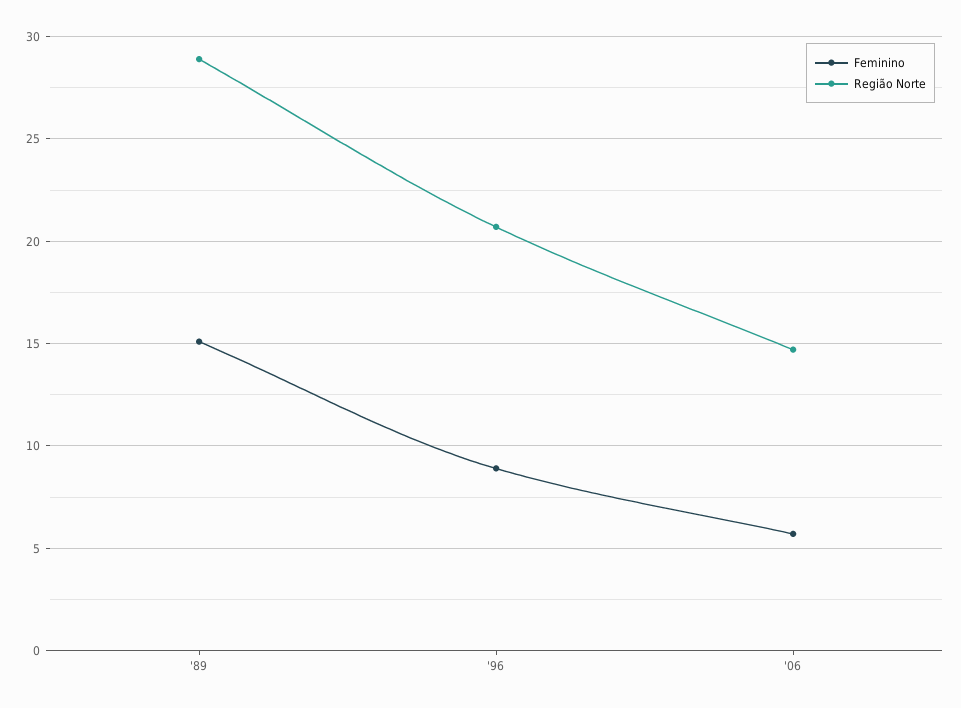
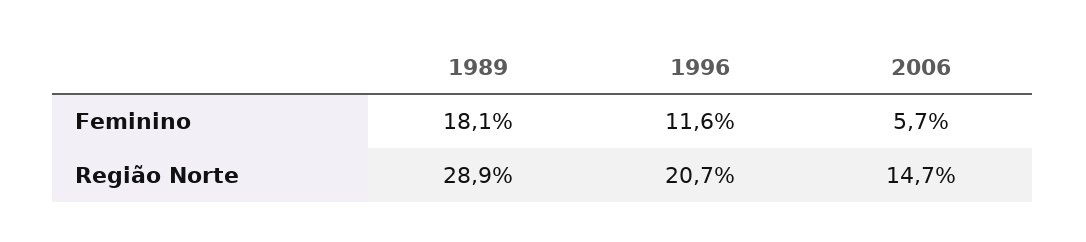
Feminino, '89: 15 -> 18.1
Feminino, '96: 9 -> 11.6

